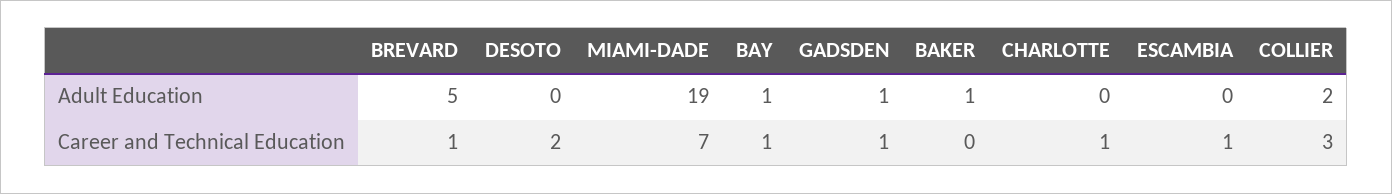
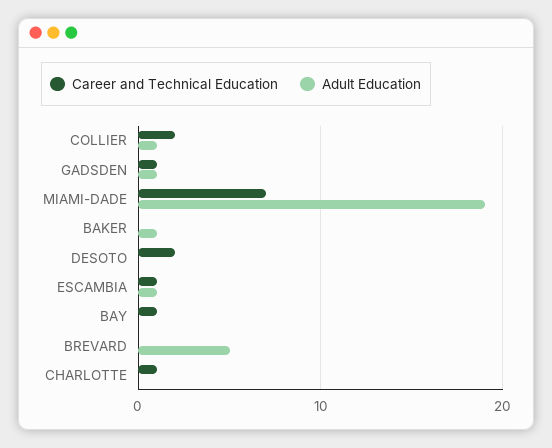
Adult Education, BAY: 1 -> 0
Adult Education, ESCAMBIA: 0 -> 1
Adult Education, COLLIER: 2 -> 1
Career and Technical Education, BREVARD: 1 -> 0
Career and Technical Education, COLLIER: 3 -> 2

